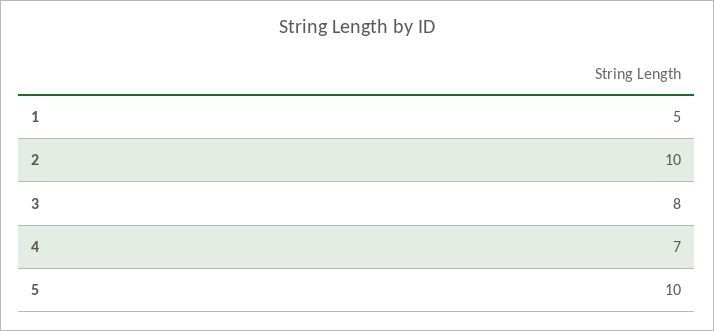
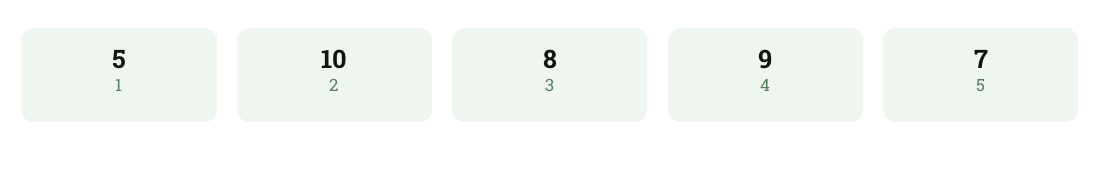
4: 7 -> 9
5: 10 -> 7

